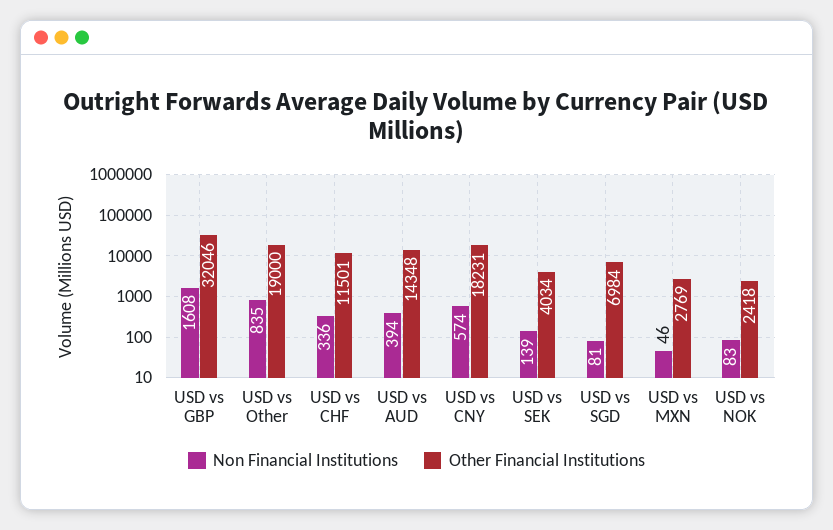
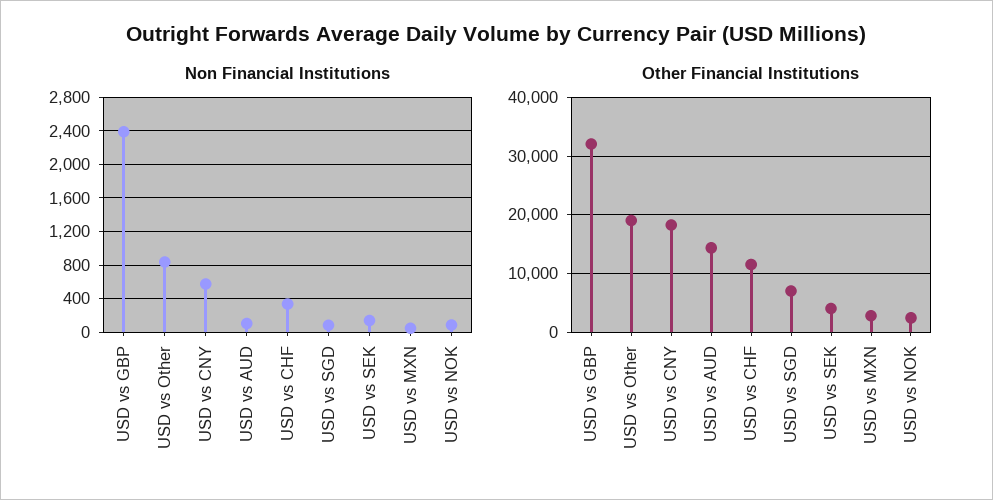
Non Financial Institutions, USD vs GBP: 1608 -> 2400
Non Financial Institutions, USD vs AUD: 394 -> 100

